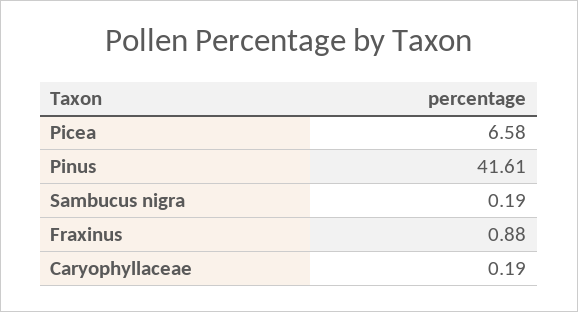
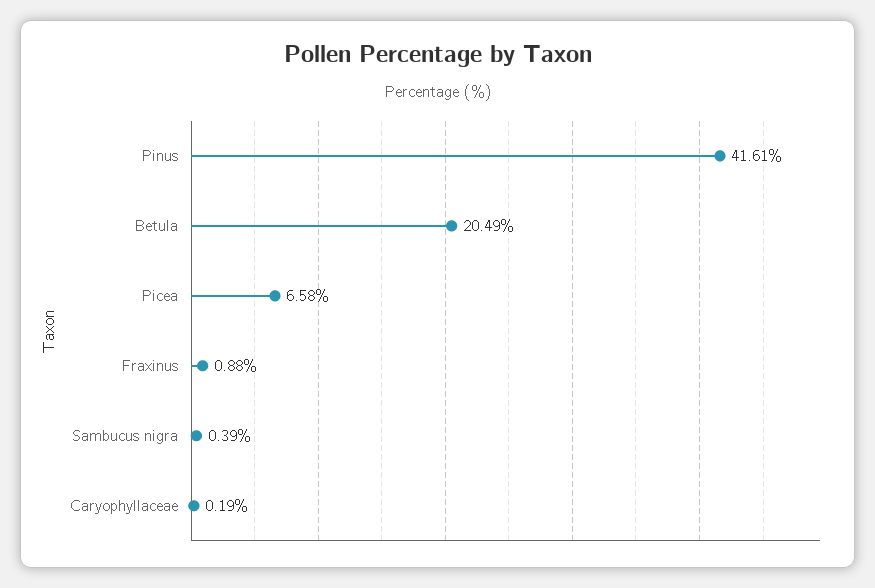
Sambucus nigra: 0.19 -> 0.39
Betula: none -> 20.49

